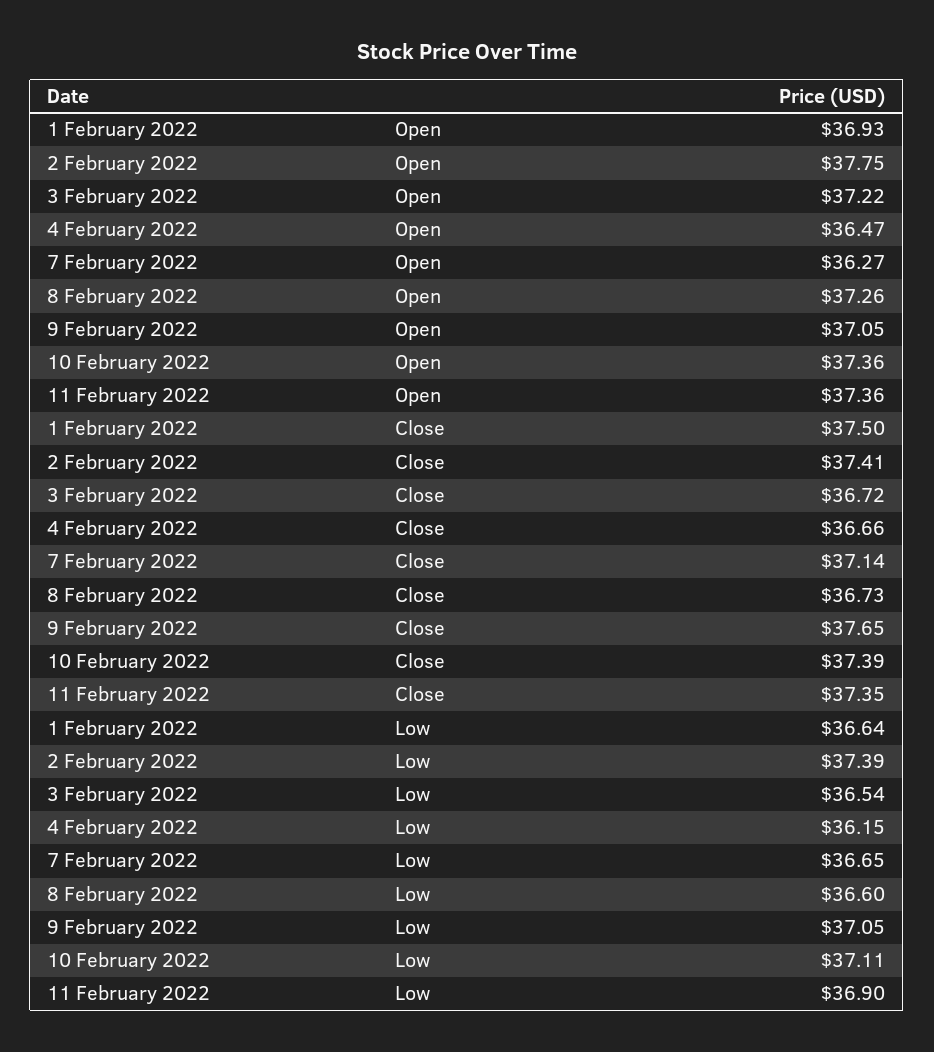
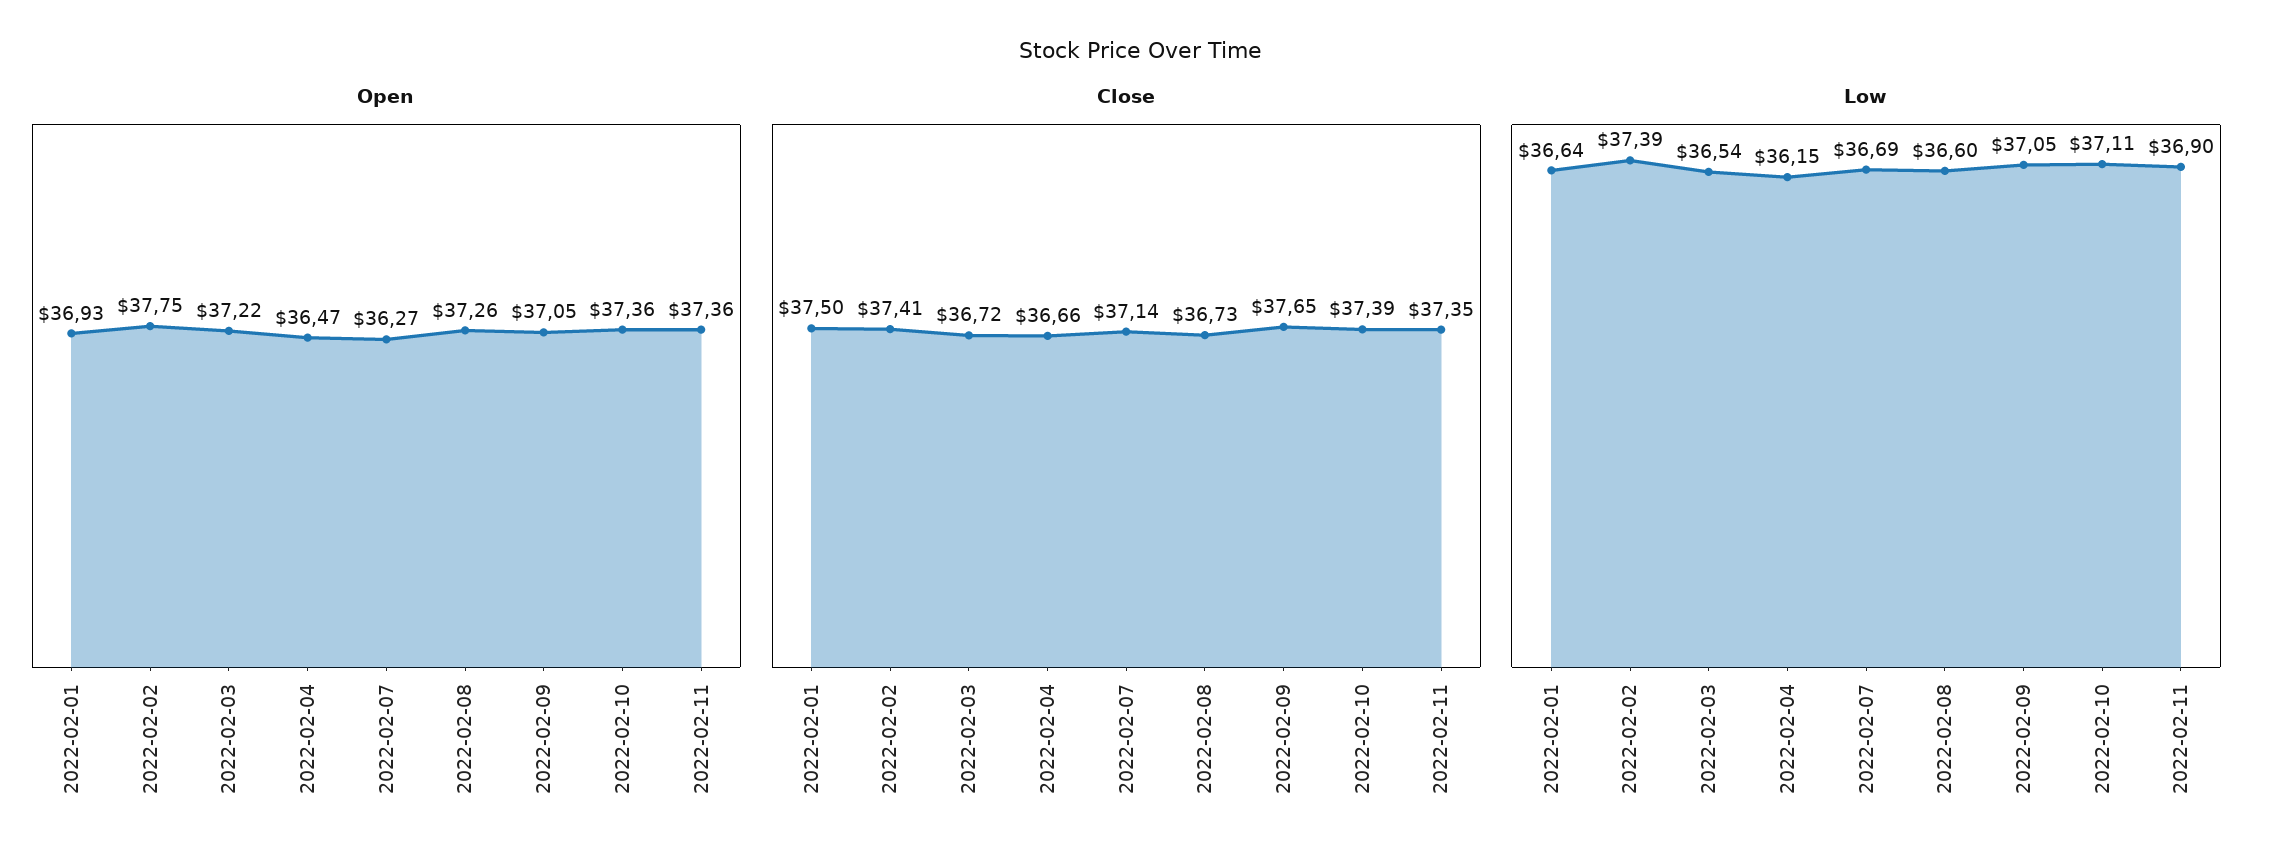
Low, 7 February 2022: 36.65 -> 36.69

